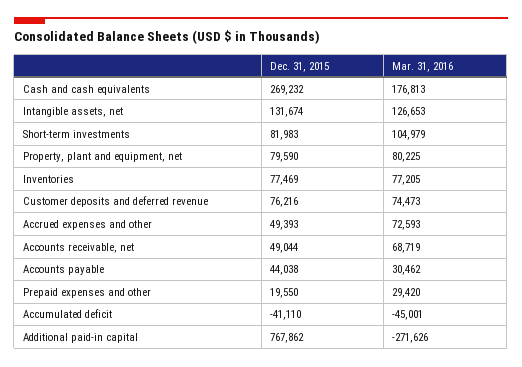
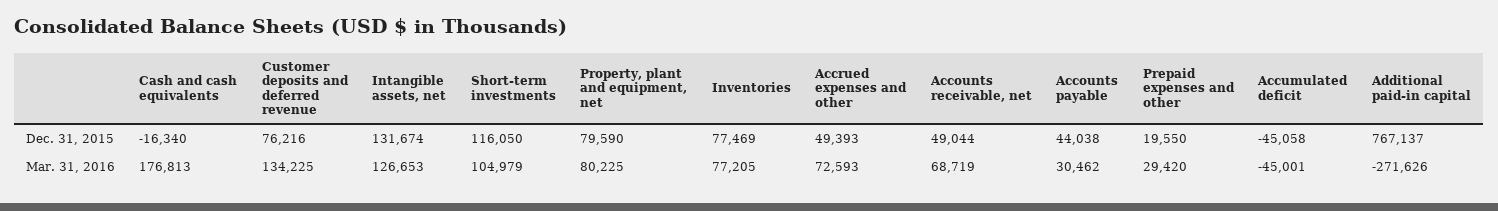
Dec. 31, 2015, Cash and cash equivalents: 269232 -> -16340
Dec. 31, 2015, Short-term investments: 81983 -> 116050
Mar. 31, 2016, Customer deposits and deferred revenue: 74473 -> 134225
Dec. 31, 2015, Accumulated deficit: -41110 -> -45058
Dec. 31, 2015, Additional paid-in capital: 767862 -> 767137

